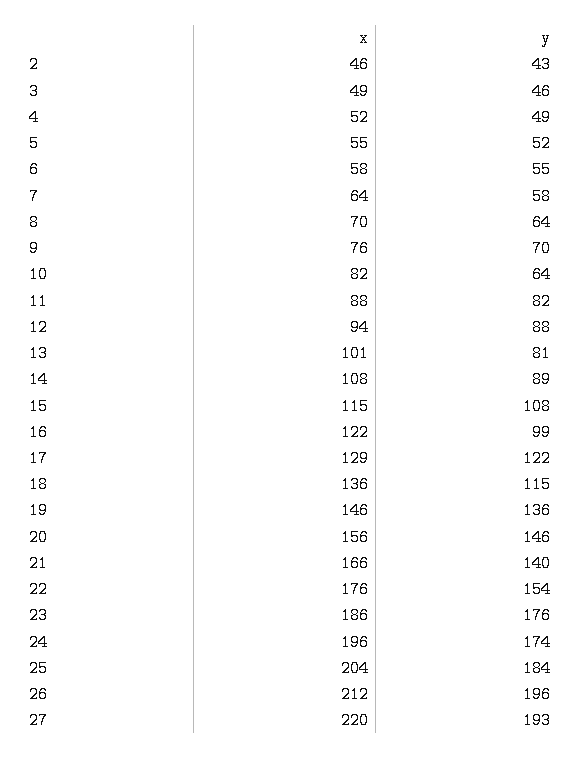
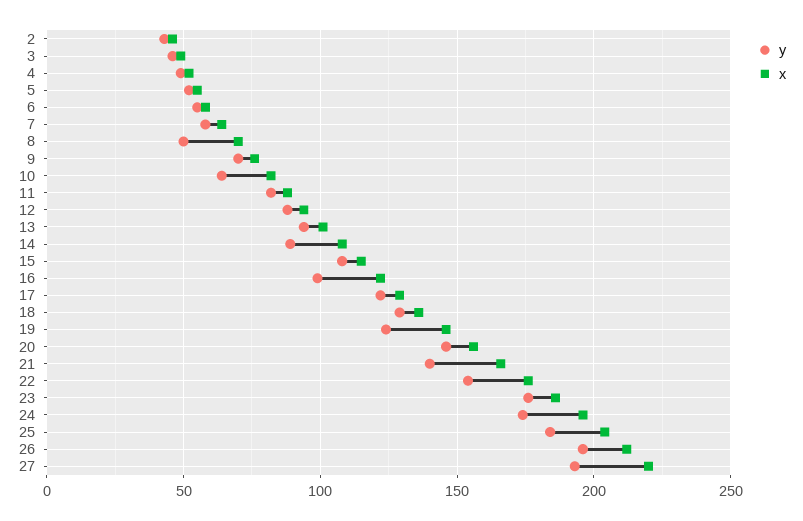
y, 8: 64 -> 50
y, 13: 81 -> 95
y, 18: 115 -> 130
y, 19: 136 -> 125

